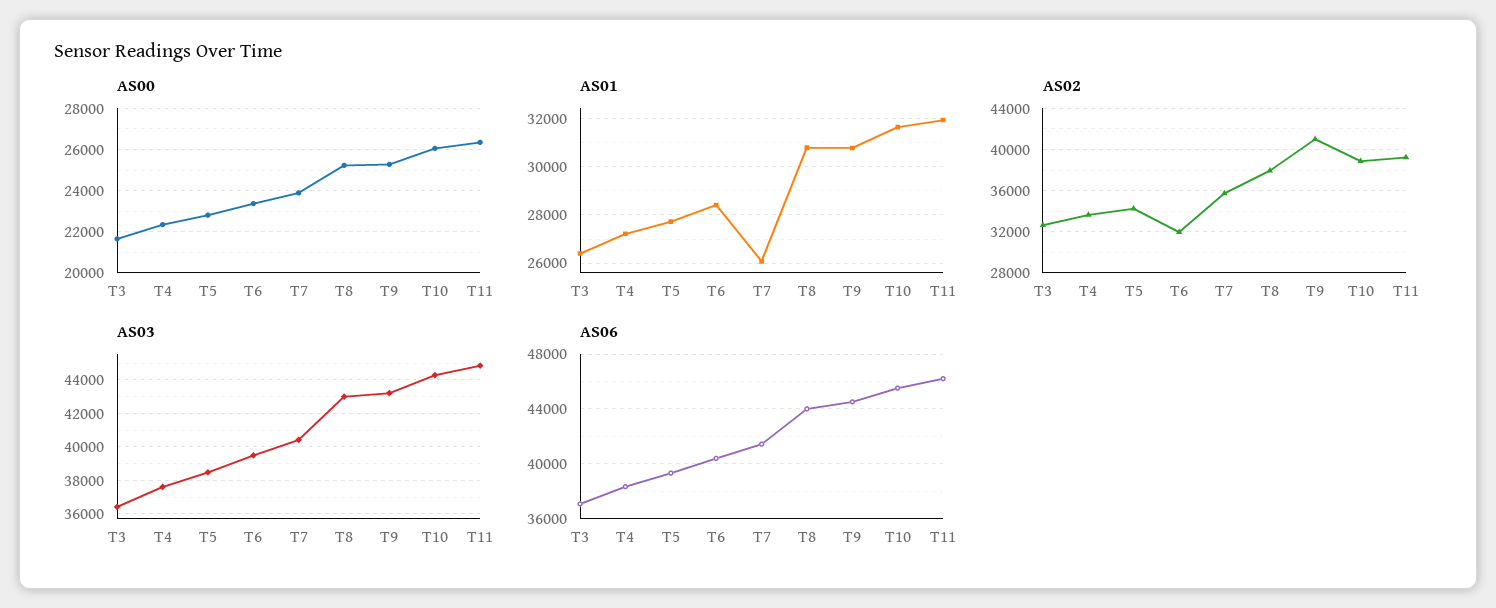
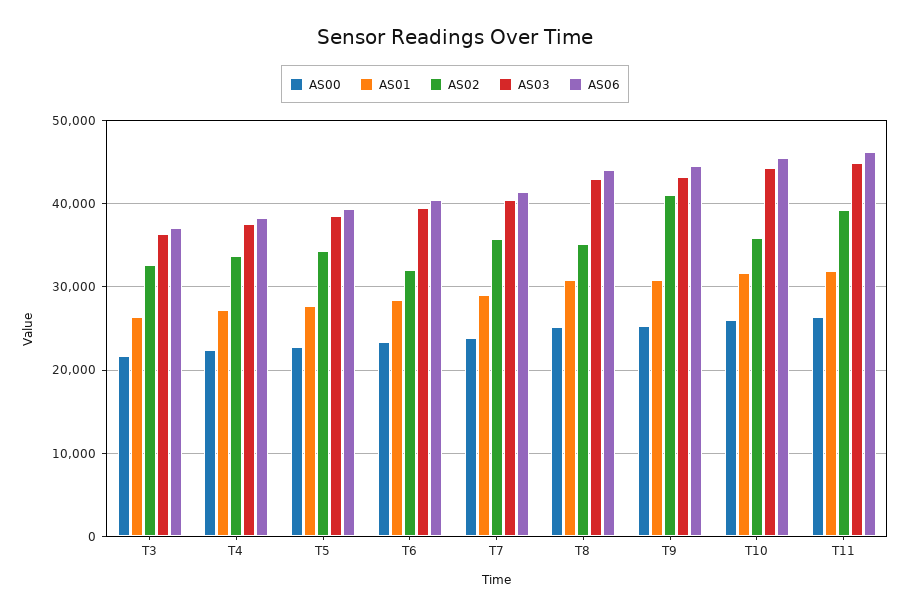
AS01, T7: 26000 -> 29000
AS02, T8: 38000 -> 35000
AS02, T10: 39000 -> 36000

